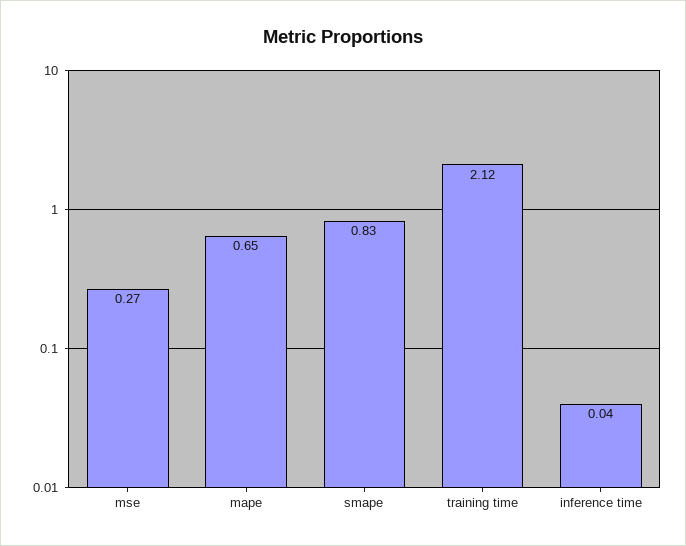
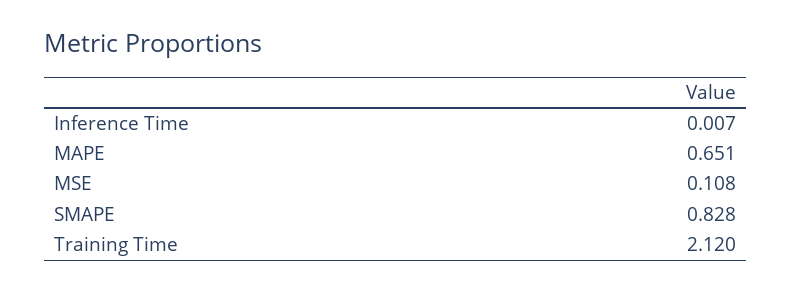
mse: 0.27 -> 0.108
inference time: 0.04 -> 0.007

